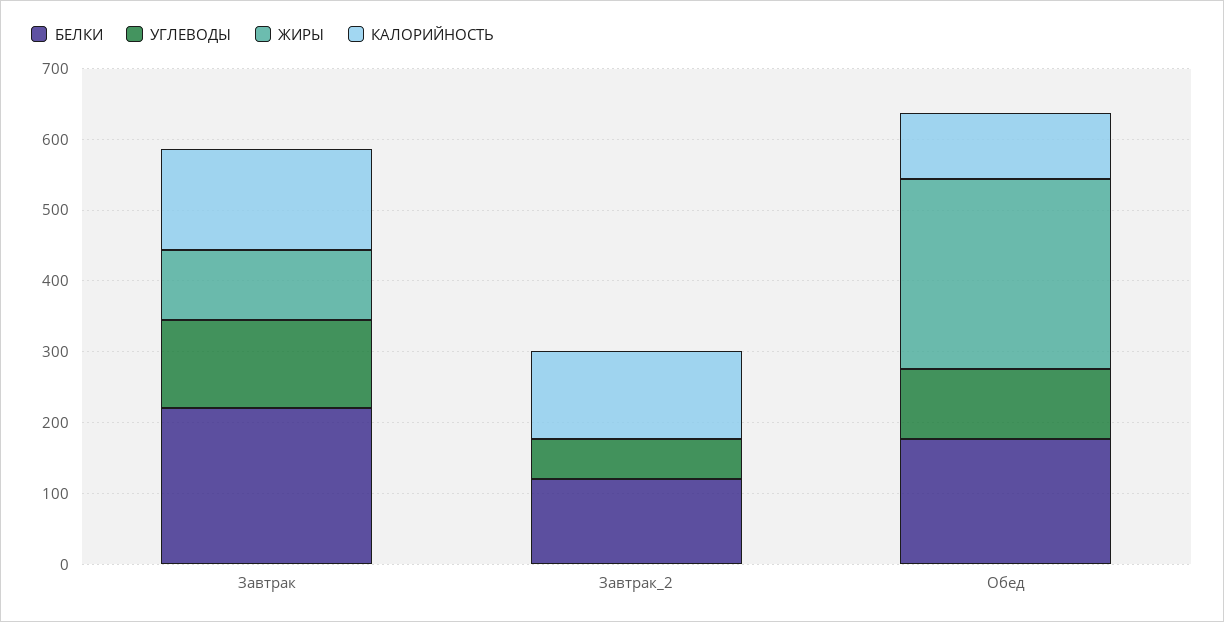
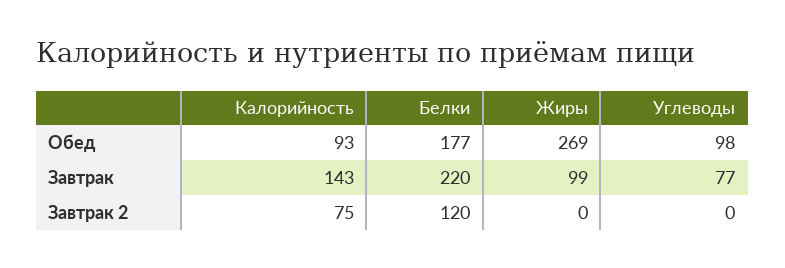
УГЛЕВОДЫ, Завтрак: 120 -> 77
УГЛЕВОДЫ, Завтрак_2: 60 -> 0
КАЛОРИЙНОСТЬ, Завтрак_2: 120 -> 75

